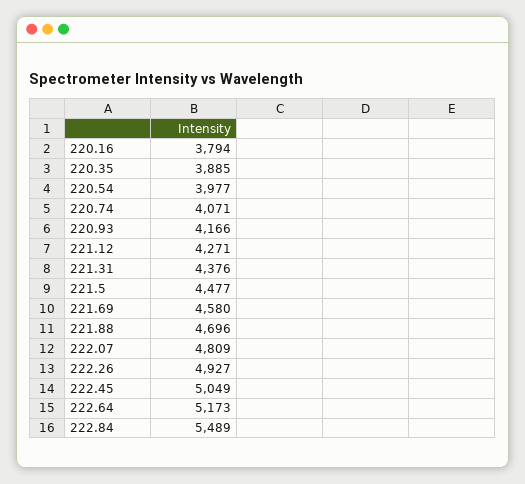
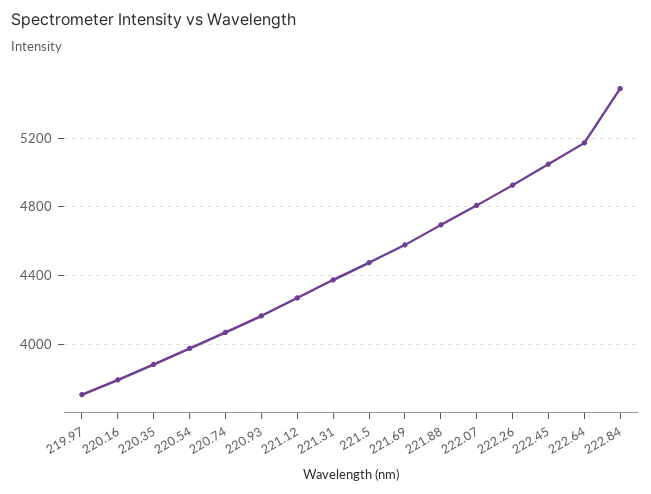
219.97: none -> 3700

